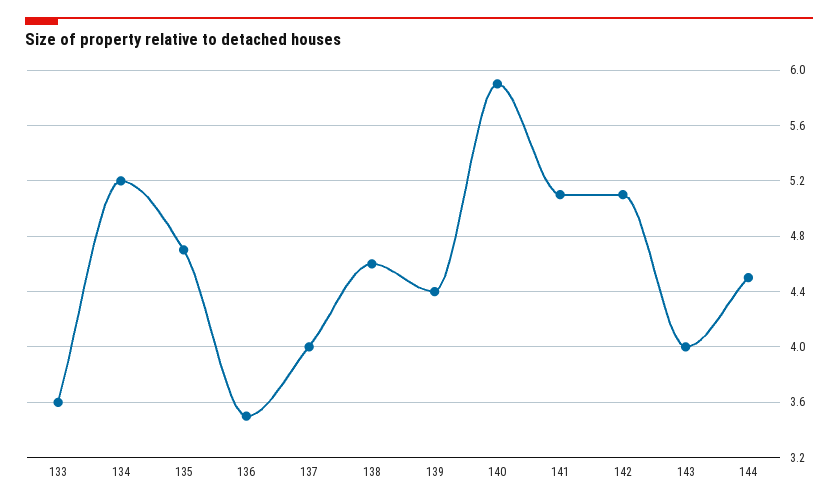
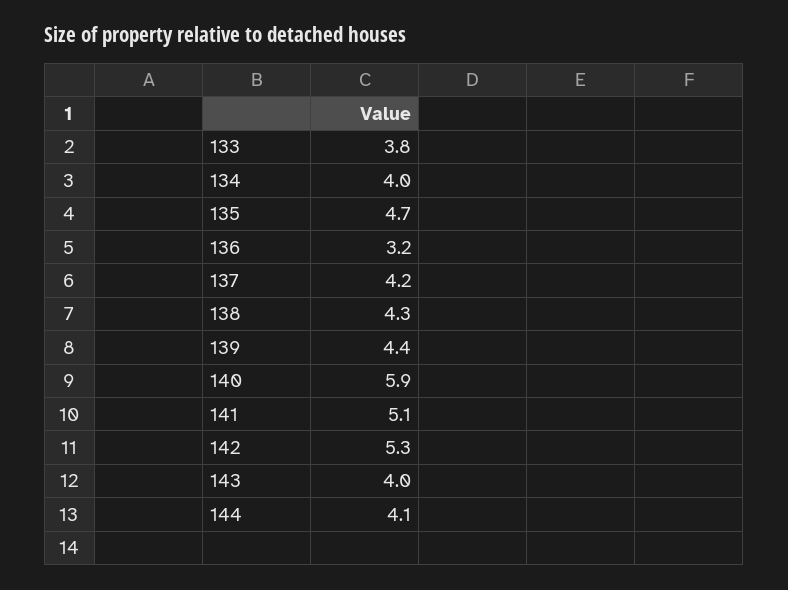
133: 3.6 -> 3.8
134: 5.2 -> 4
136: 3.5 -> 3.2
137: 4 -> 4.2
138: 4.6 -> 4.3
142: 5.1 -> 5.3
144: 4.5 -> 4.1

